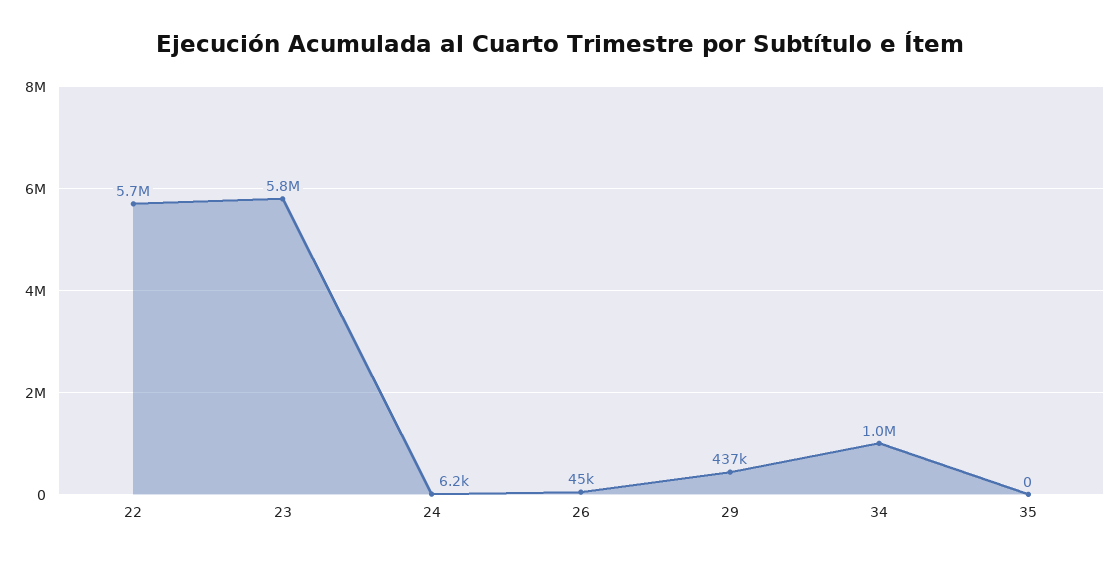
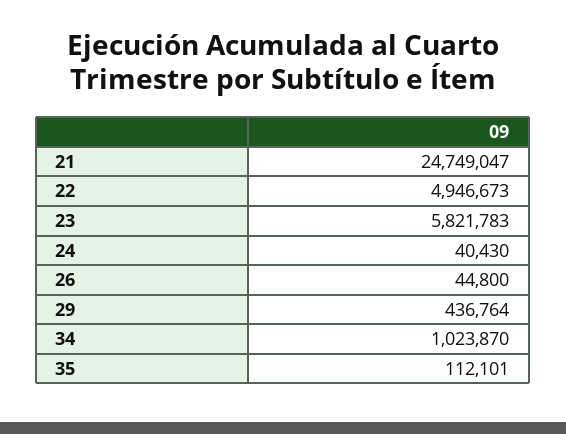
22: 5700000 -> 4946673
24: 6200 -> 40430
35: 0 -> 112101
21: none -> 24749047

